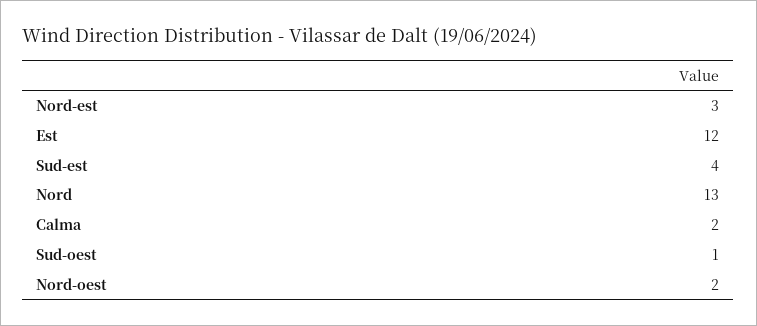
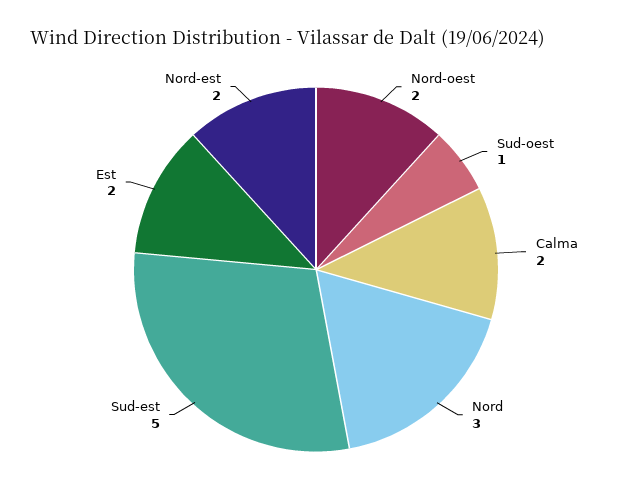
Nord-est: 3 -> 2
Est: 12 -> 2
Sud-est: 4 -> 5
Nord: 13 -> 3

